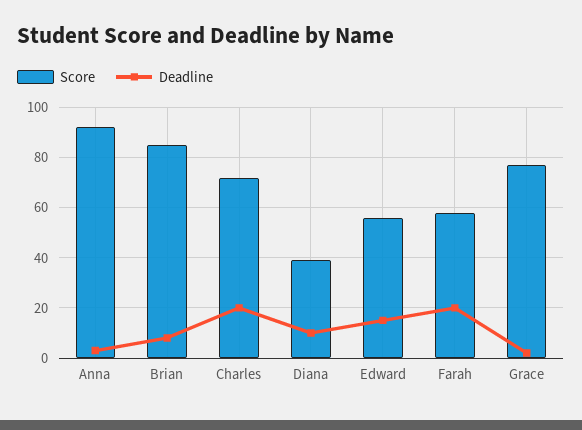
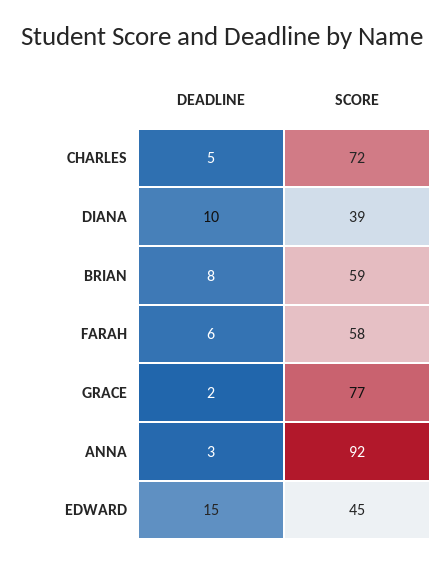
Score, Brian: 85 -> 59
Deadline, Charles: 20 -> 5
Score, Edward: 55 -> 45
Deadline, Farah: 20 -> 6

